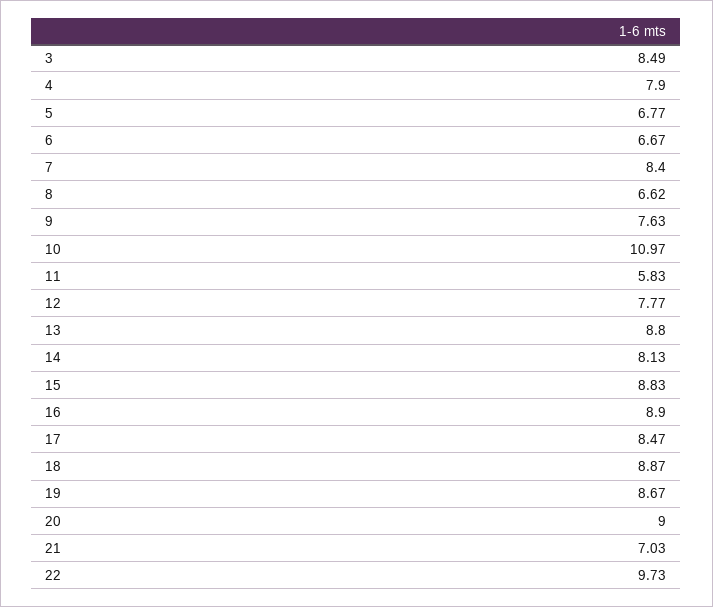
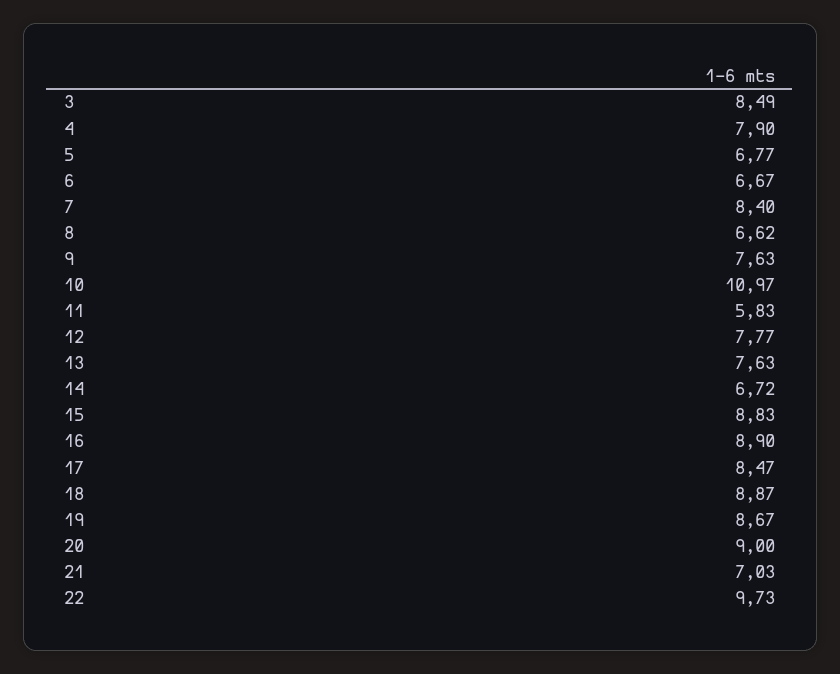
13: 8.8 -> 7.63
14: 8.13 -> 6.72

